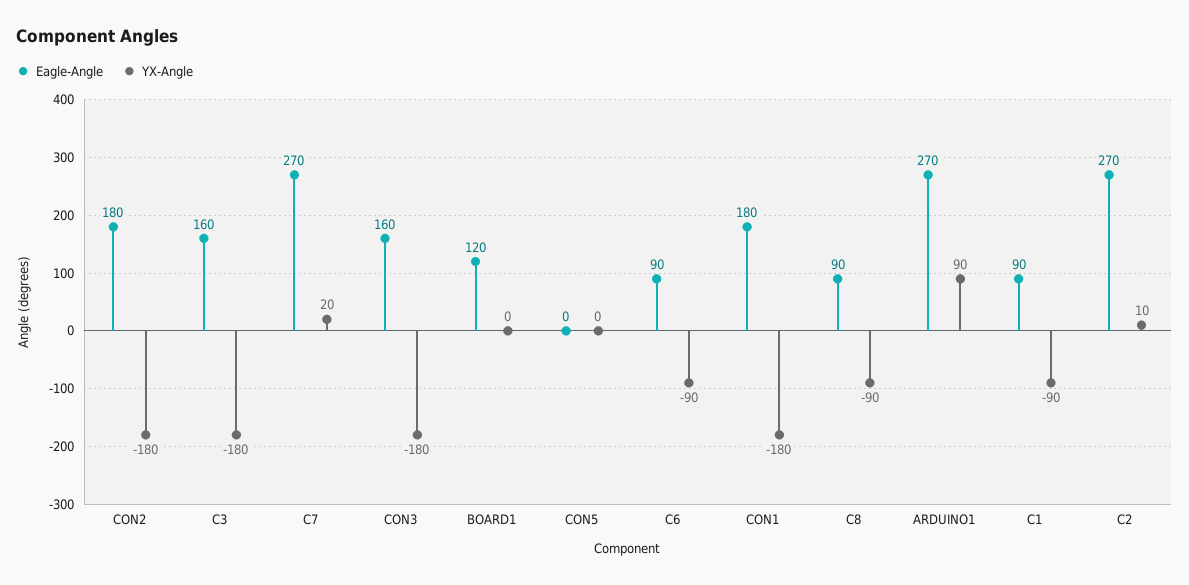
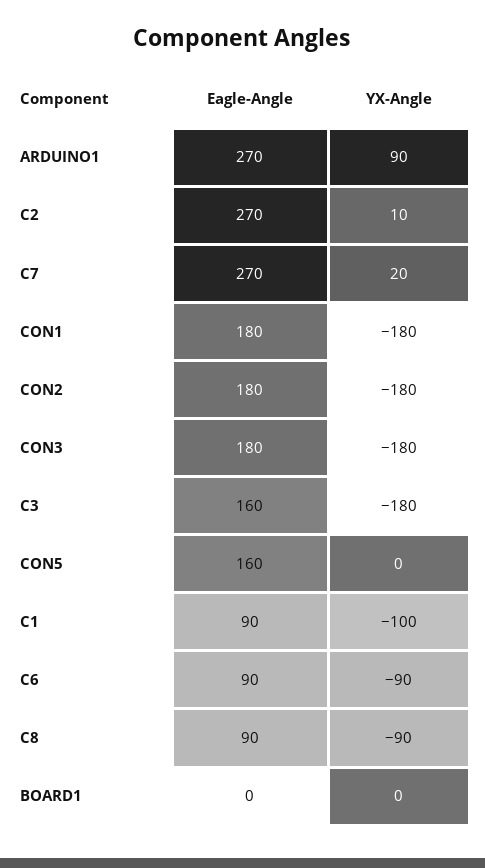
Eagle-Angle, CON3: 160 -> 180
Eagle-Angle, BOARD1: 120 -> 0
Eagle-Angle, CON5: 0 -> 160
YX-Angle, C1: -90 -> -100

